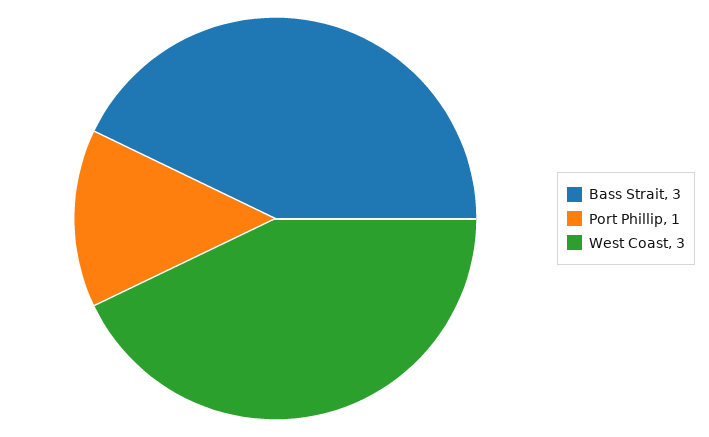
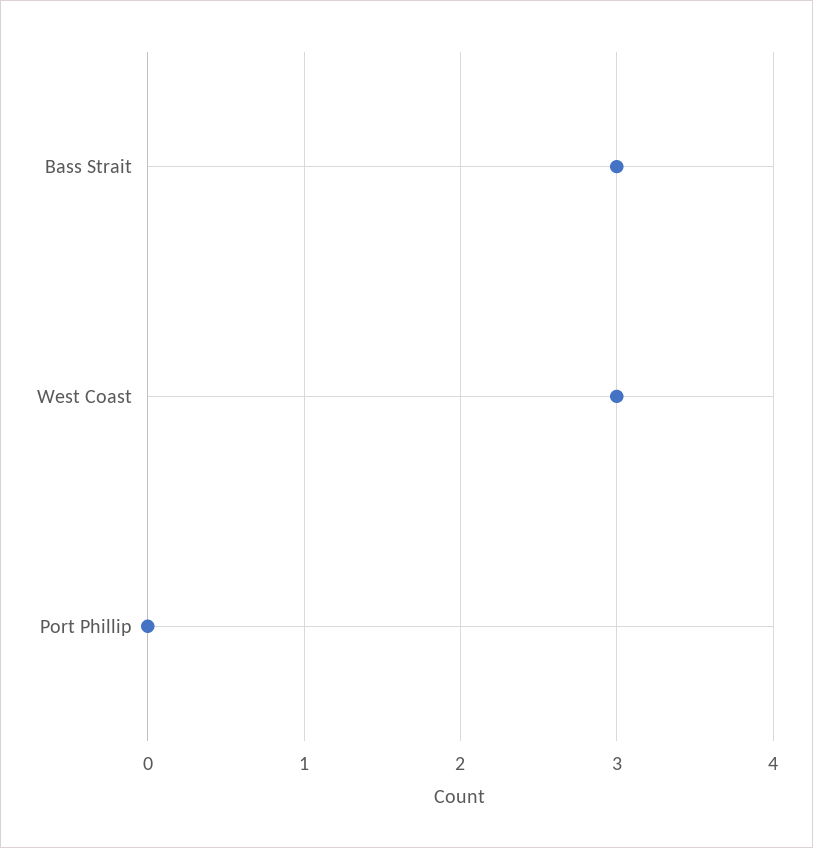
Port Phillip: 1 -> 0

